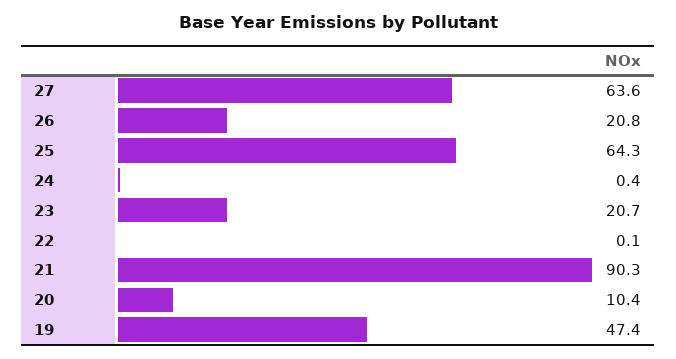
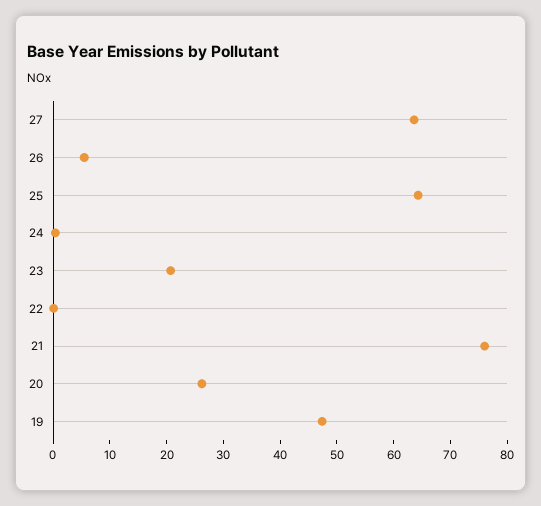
26: 20.8 -> 6
21: 90.3 -> 76
20: 10.4 -> 26

